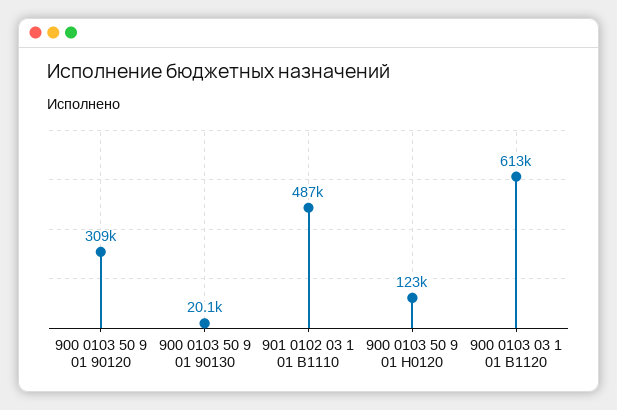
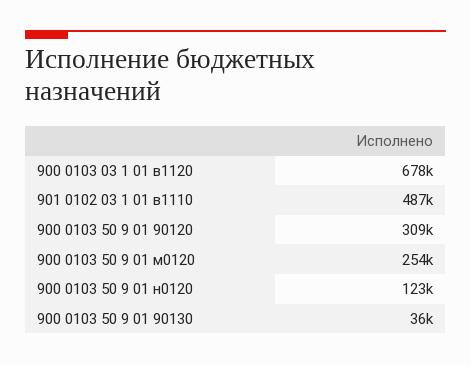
900 0103 50 9 01 90130: 20100 -> 36000
900 0103 03 1 01 В1120: 613000 -> 678000
900 0103 50 9 01 м0120: none -> 254000

